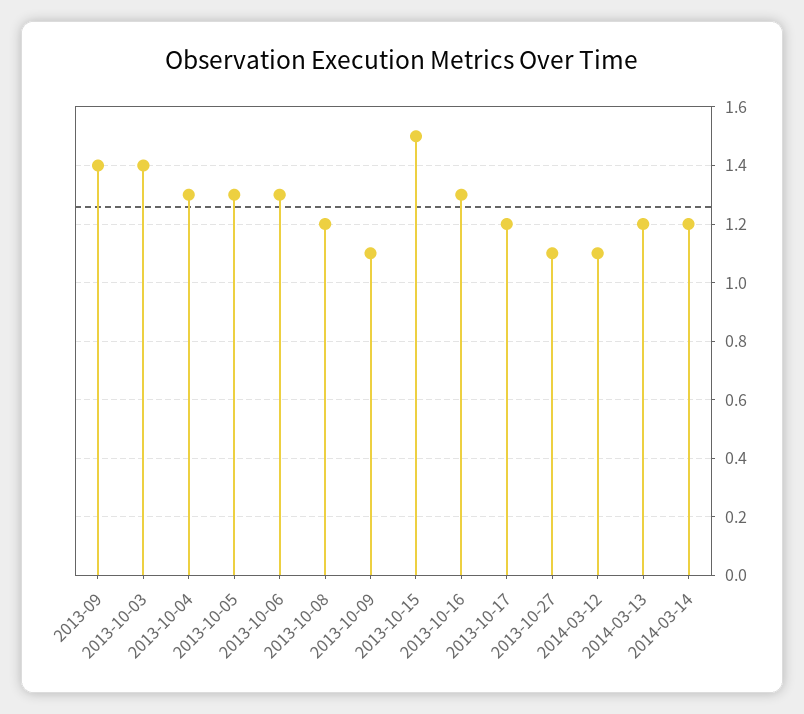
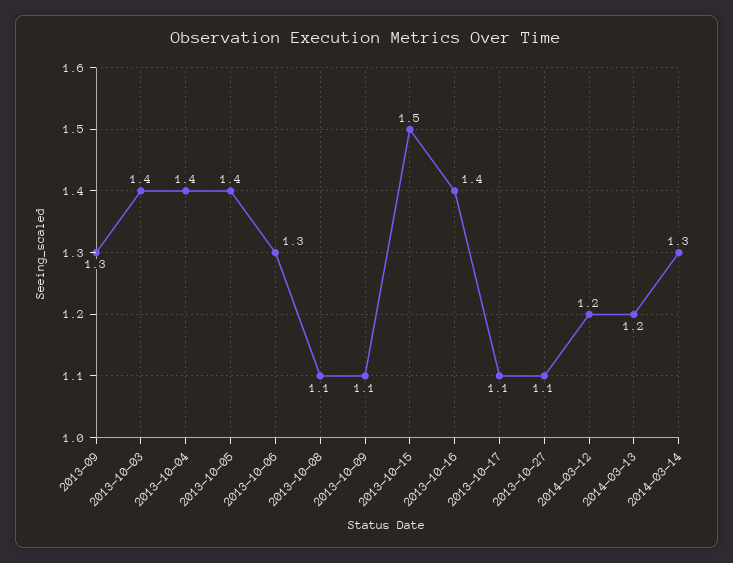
2013-09: 1.4 -> 1.3
2013-10-04: 1.3 -> 1.4
2013-10-05: 1.3 -> 1.4
2013-10-08: 1.2 -> 1.1
2013-10-16: 1.3 -> 1.4
2013-10-17: 1.2 -> 1.1
2014-03-12: 1.1 -> 1.2
2014-03-14: 1.2 -> 1.3

